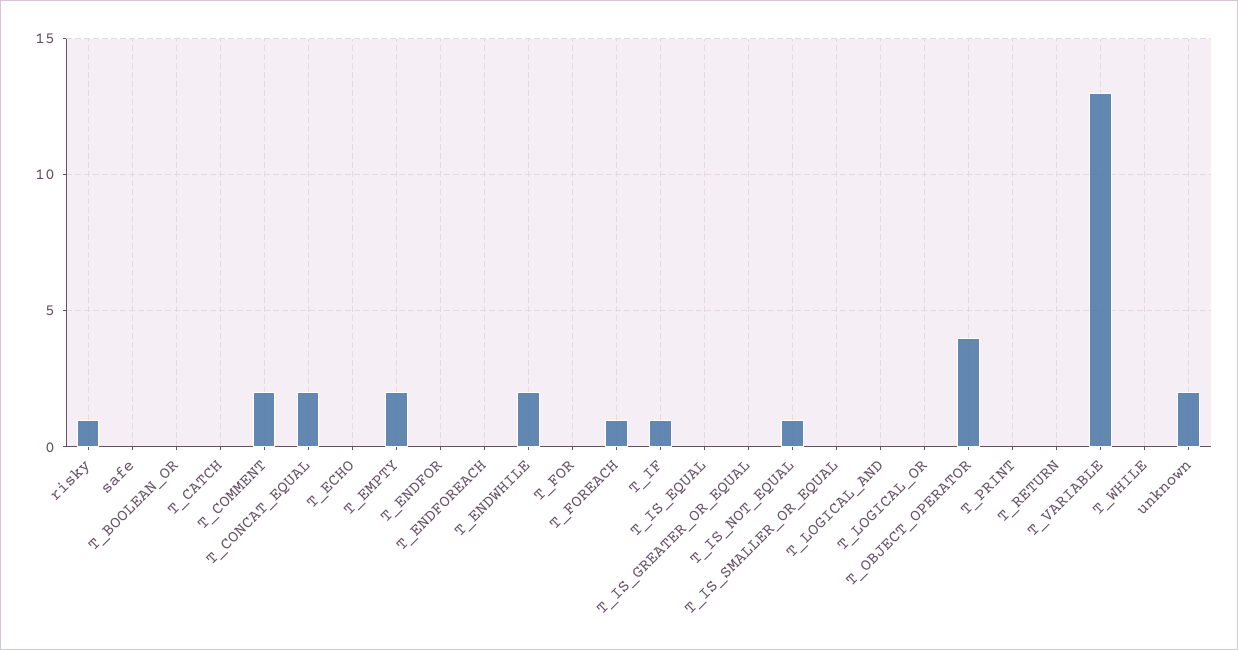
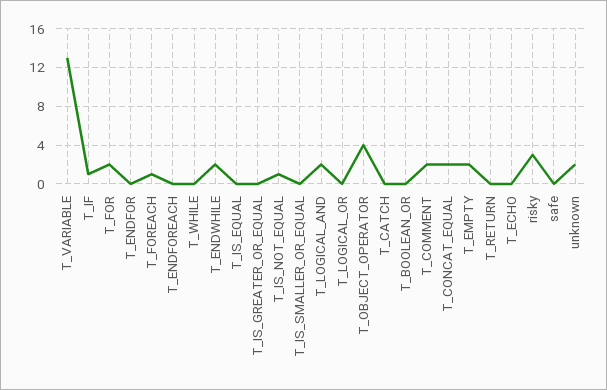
risky: 1 -> 3
T_FOR: 0 -> 2
T_LOGICAL_AND: 0 -> 2
T_PRINT: 0 -> none

